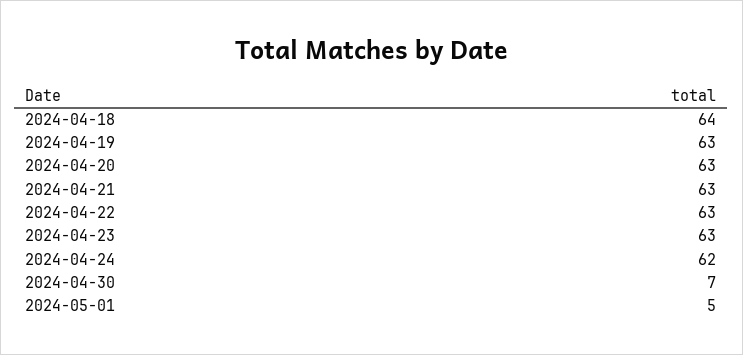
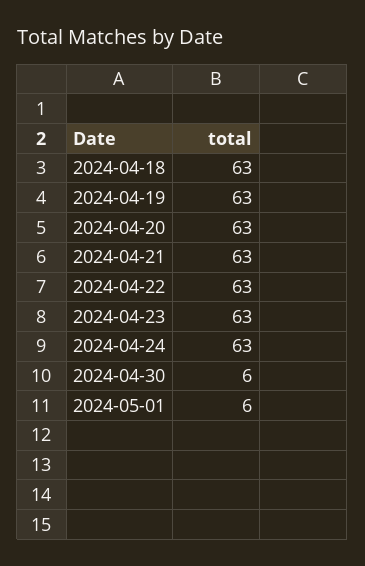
2024-04-18: 64 -> 63
2024-04-24: 62 -> 63
2024-04-30: 7 -> 6
2024-05-01: 5 -> 6

